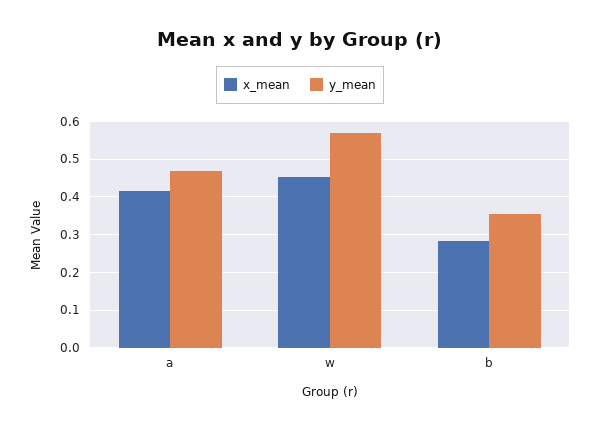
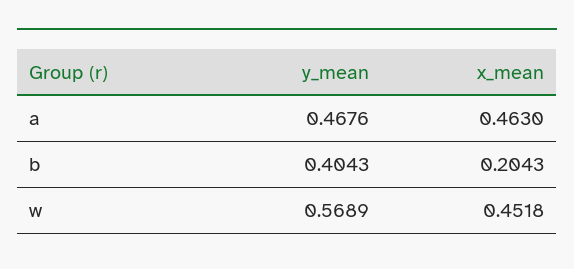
x_mean, a: 0.42 -> 0.463
x_mean, b: 0.28 -> 0.2043
y_mean, b: 0.36 -> 0.4043

